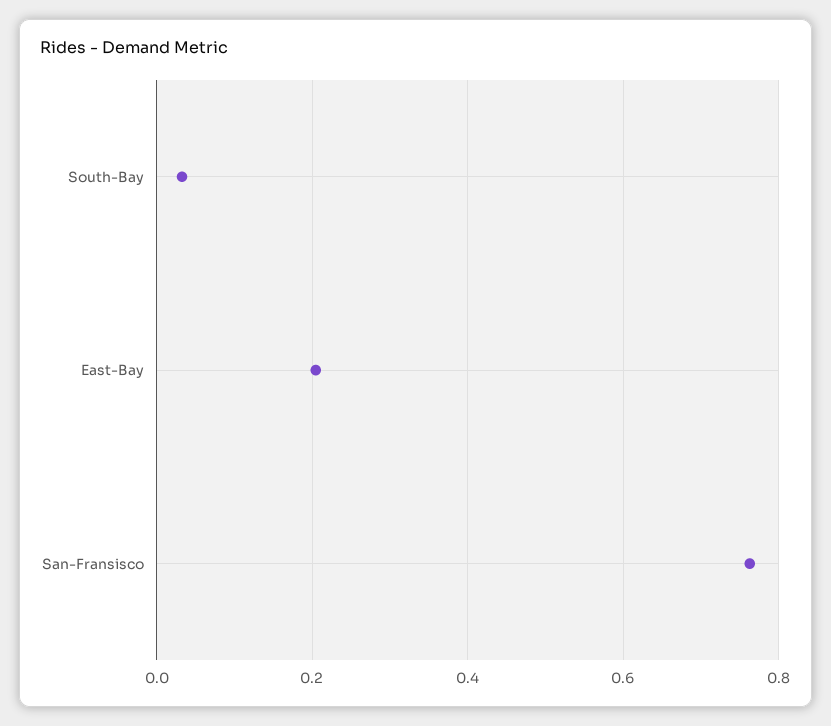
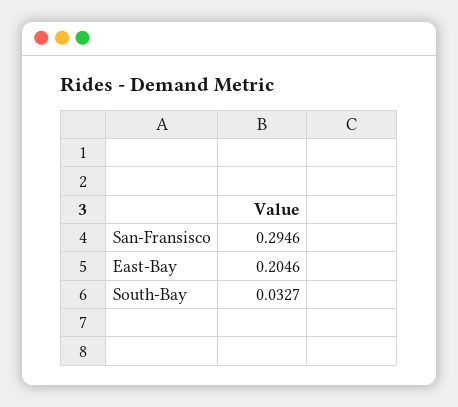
San-Fransisco: 0.76 -> 0.2946

